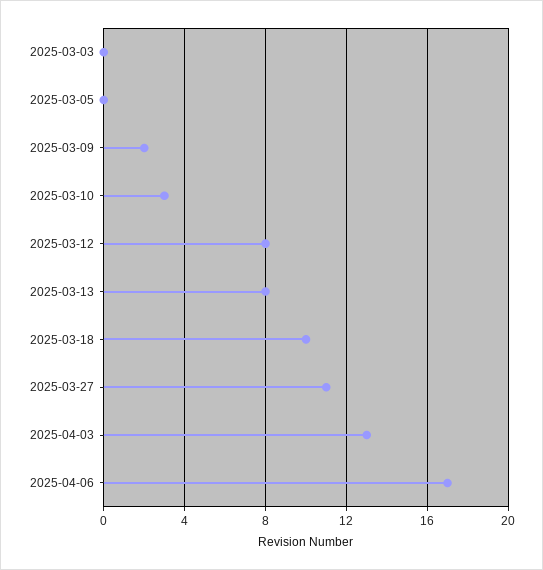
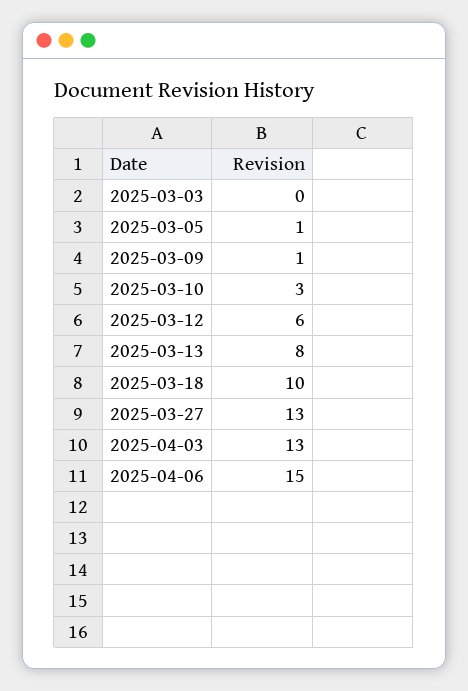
2025-03-05: 0 -> 1
2025-03-09: 2 -> 1
2025-03-12: 8 -> 6
2025-03-27: 11 -> 13
2025-04-06: 17 -> 15

